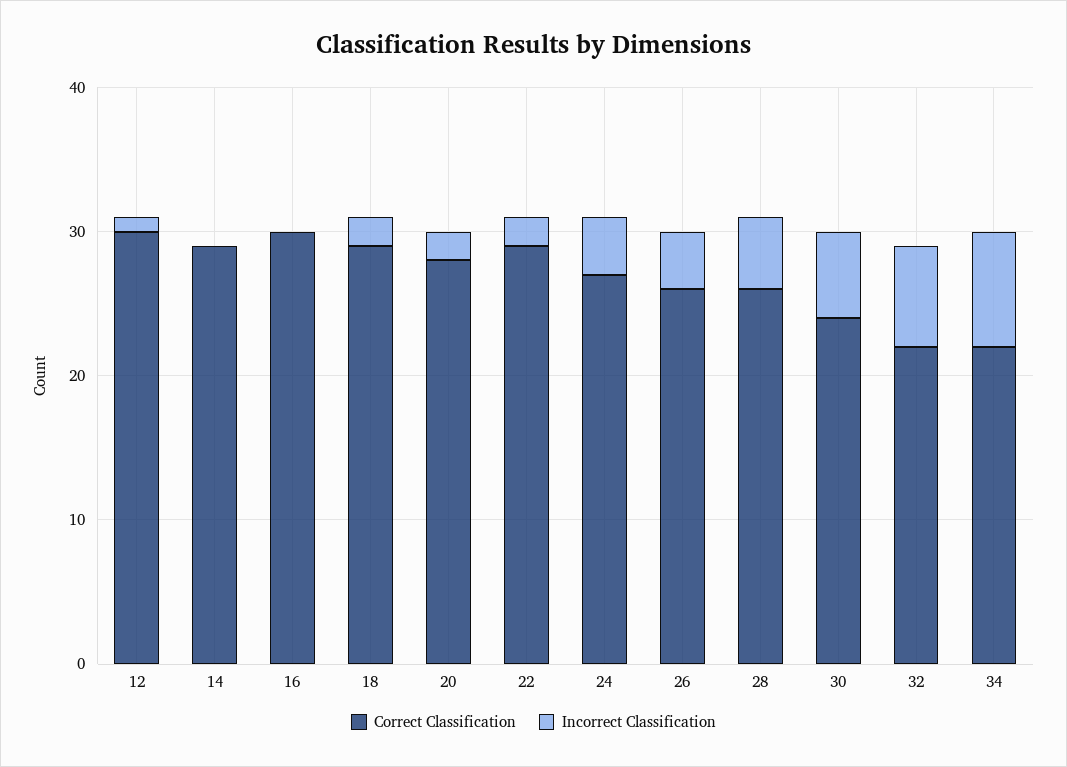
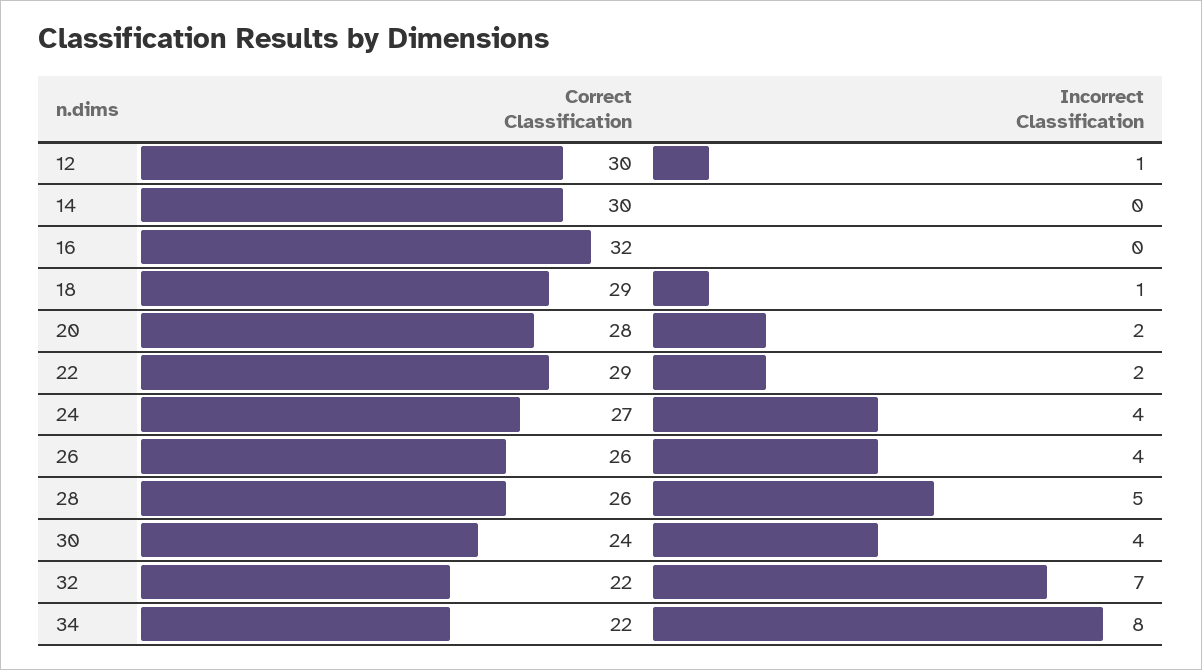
Correct Classification, 14: 29 -> 30
Correct Classification, 16: 30 -> 32
Incorrect Classification, 18: 2 -> 1
Incorrect Classification, 30: 6 -> 4

